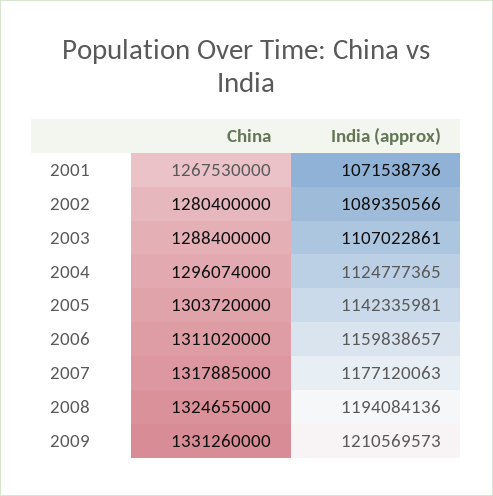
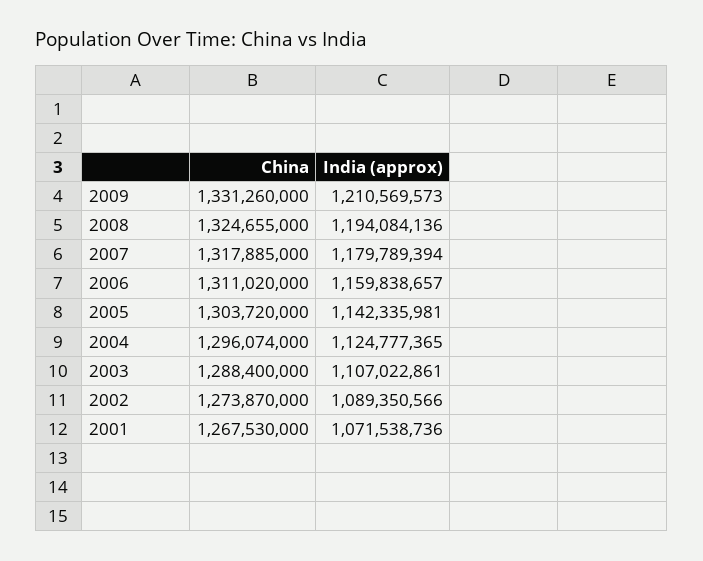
China, 2002: 1280400000 -> 1273870000
India (approx), 2007: 1177120063 -> 1179789394

